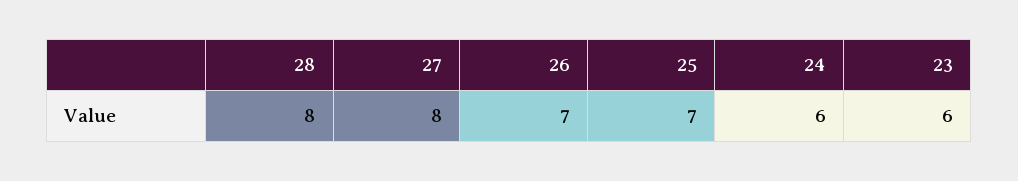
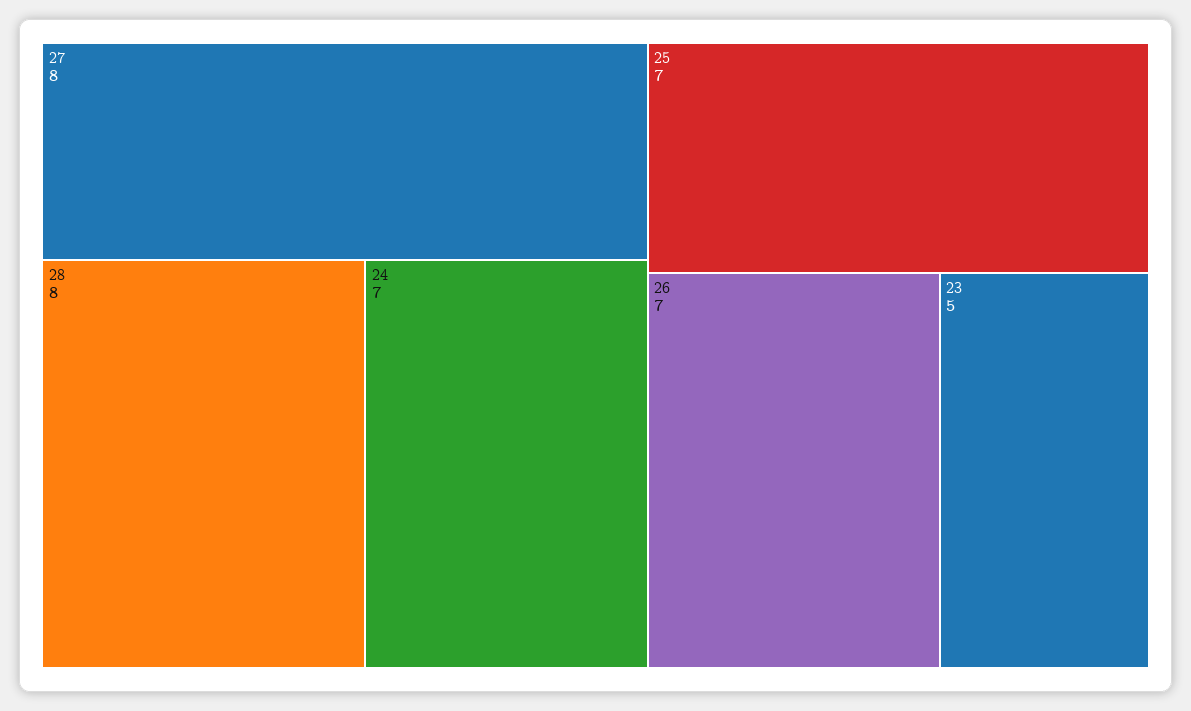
24: 6 -> 7
23: 6 -> 5

